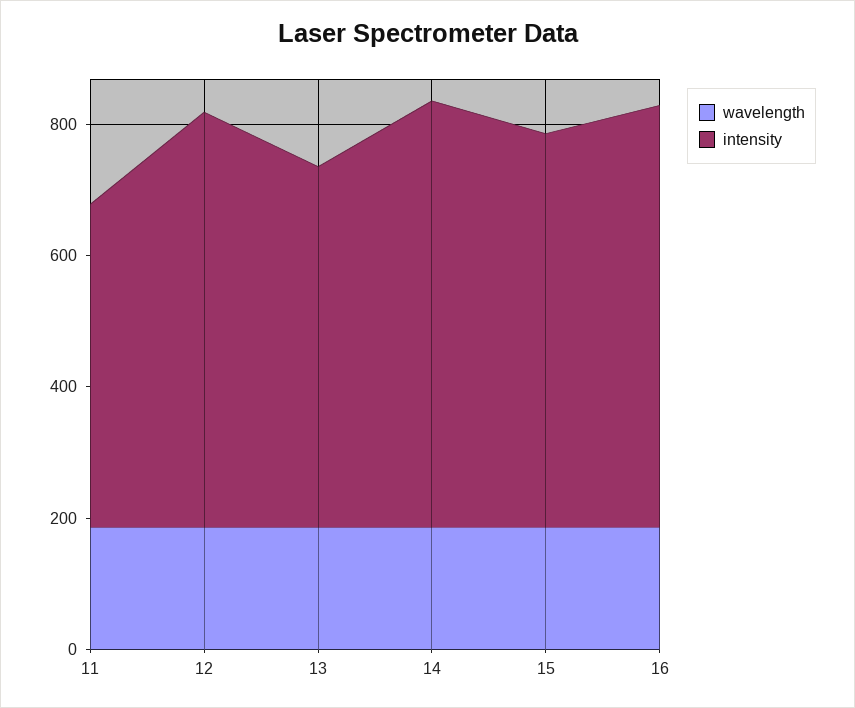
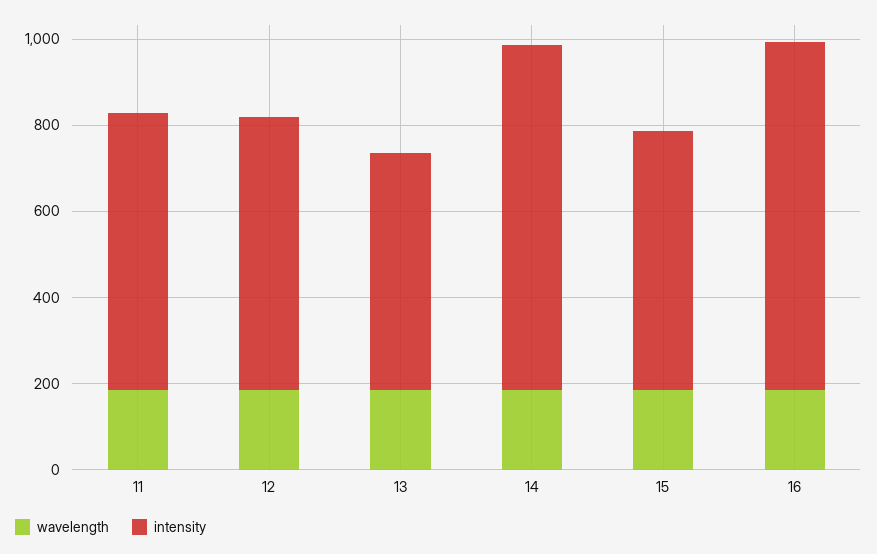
intensity, 11: 500 -> 650
intensity, 14: 650 -> 800
intensity, 16: 650 -> 800

